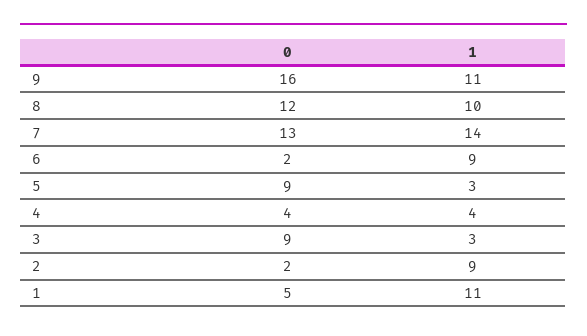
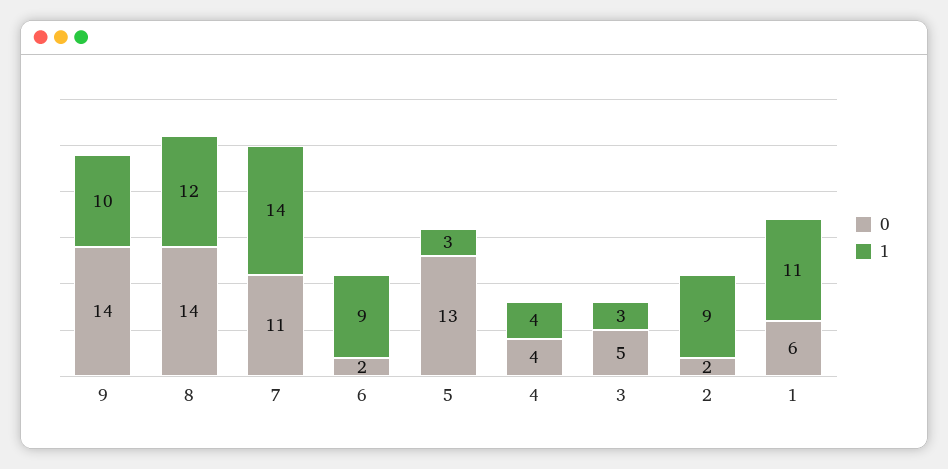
0, 9: 16 -> 14
1, 9: 11 -> 10
0, 8: 12 -> 14
1, 8: 10 -> 12
0, 7: 13 -> 11
0, 5: 9 -> 13
0, 3: 9 -> 5
0, 1: 5 -> 6

